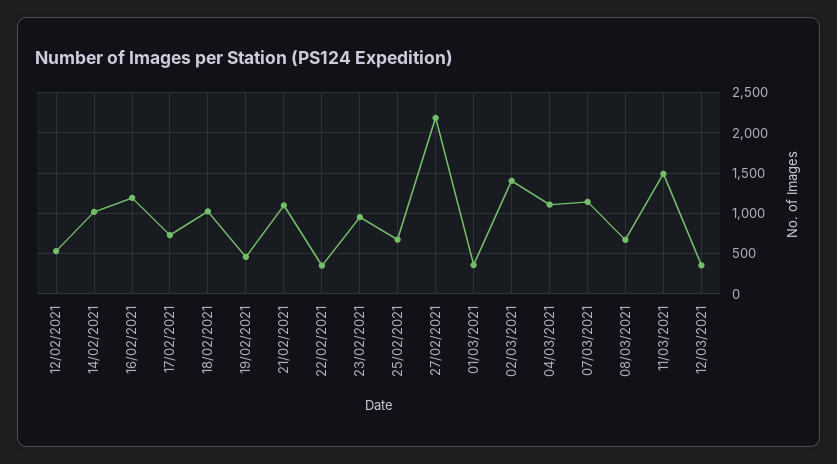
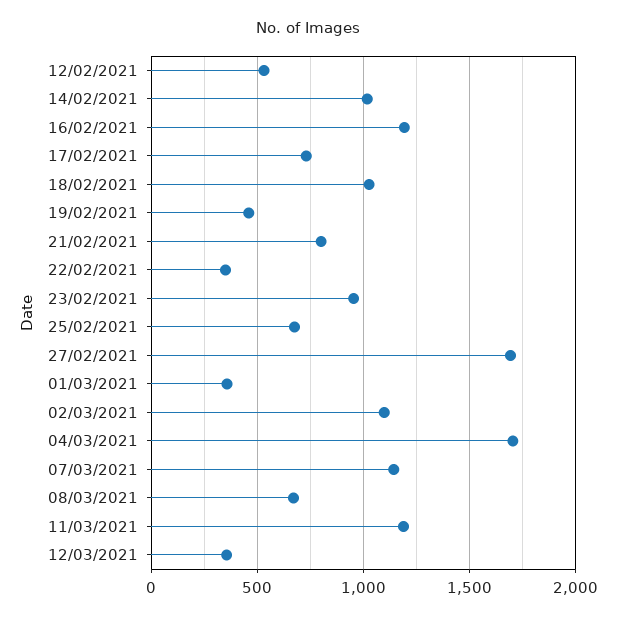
21/02/2021: 1100 -> 800
27/02/2021: 2200 -> 1700
02/03/2021: 1400 -> 1100
04/03/2021: 1100 -> 1700
11/03/2021: 1500 -> 1200

